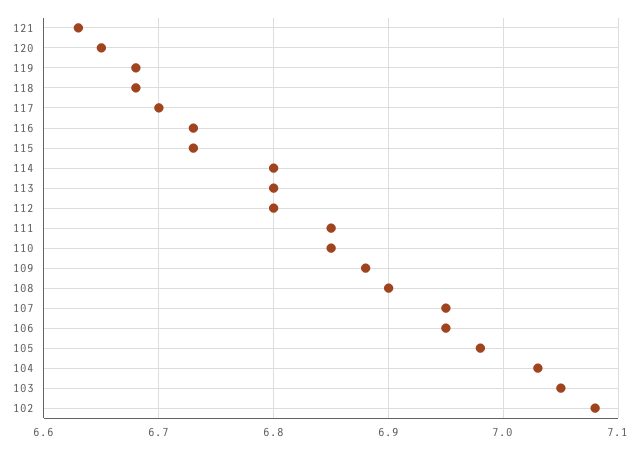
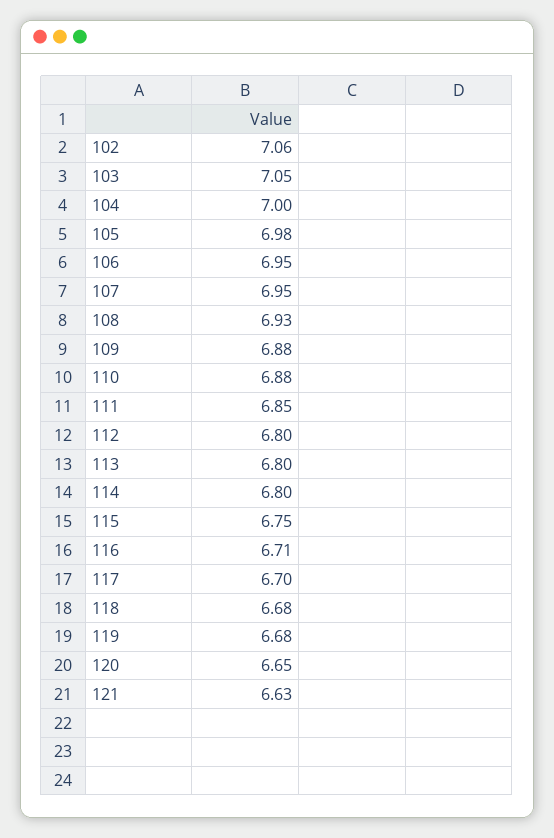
116: 6.73 -> 6.71
115: 6.73 -> 6.75
110: 6.85 -> 6.88
108: 6.9 -> 6.93
104: 7.03 -> 7
102: 7.08 -> 7.06

